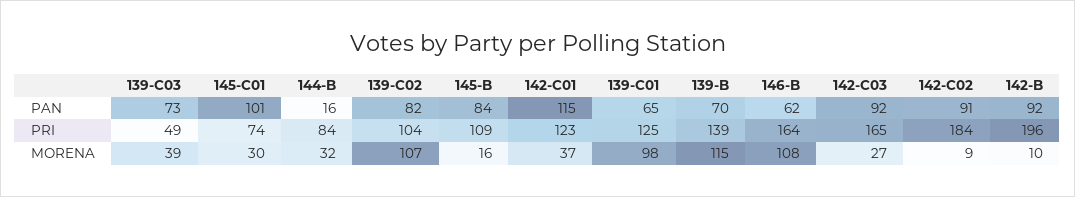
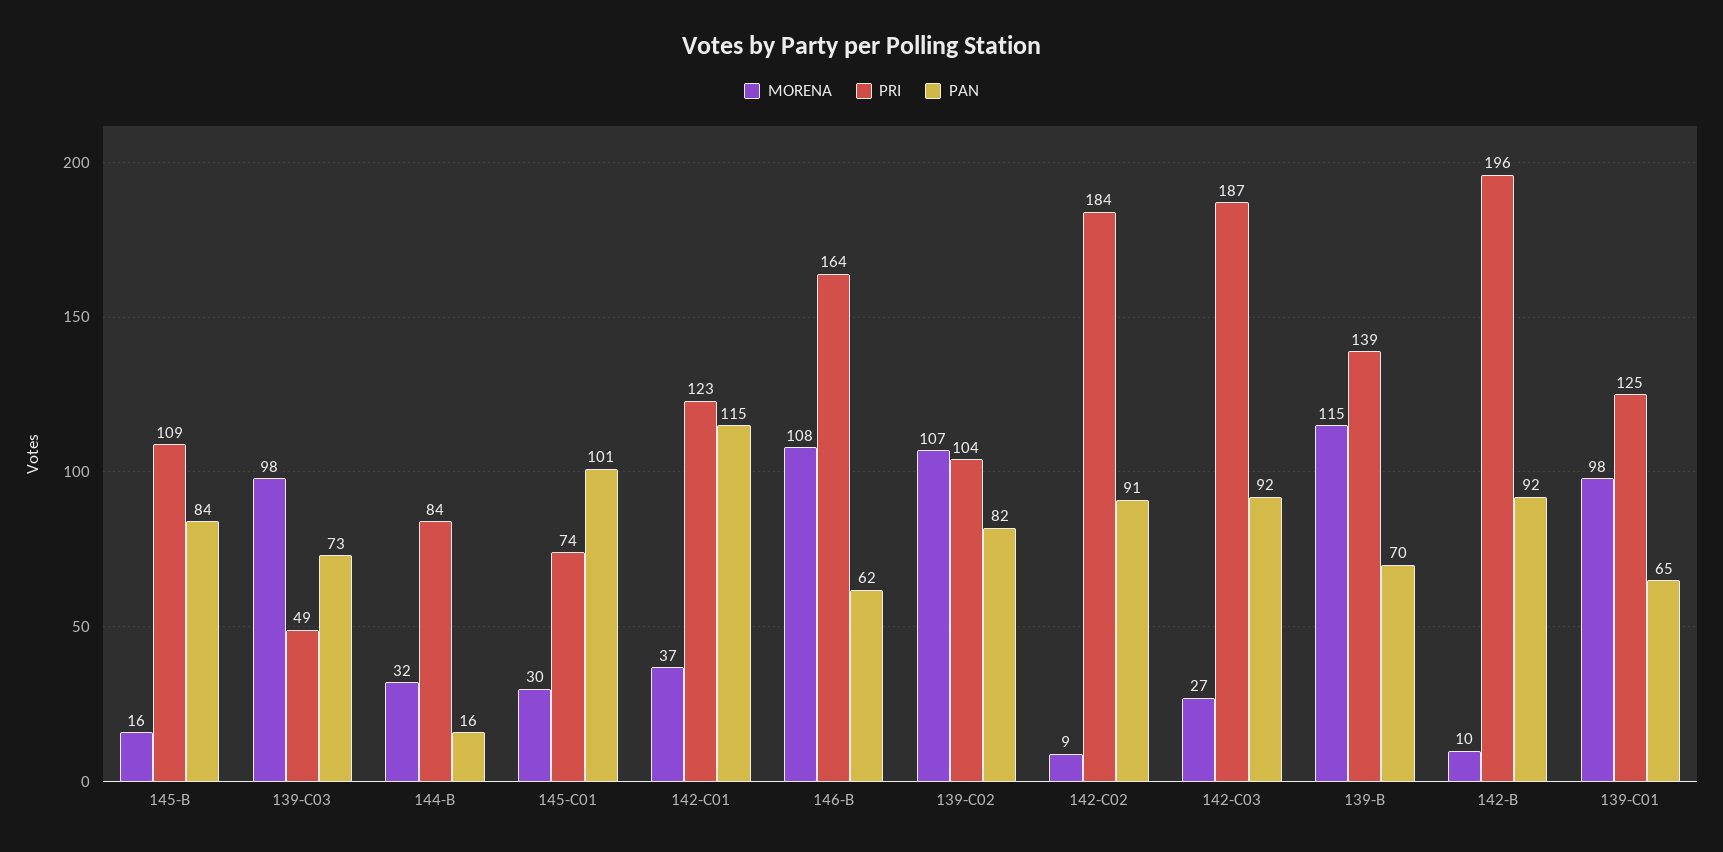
PRI, 142-C03: 165 -> 187
MORENA, 139-C03: 39 -> 98

